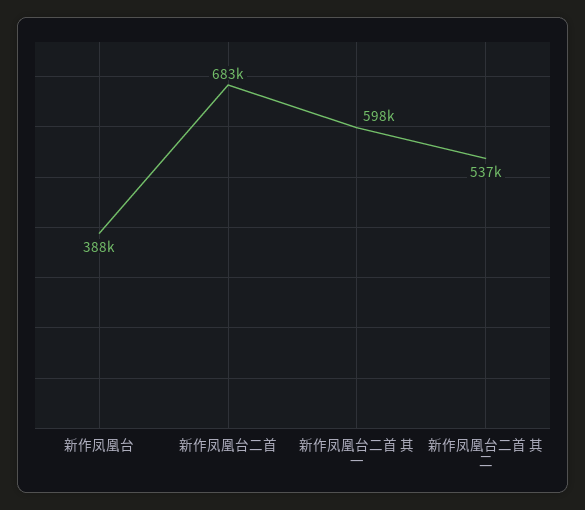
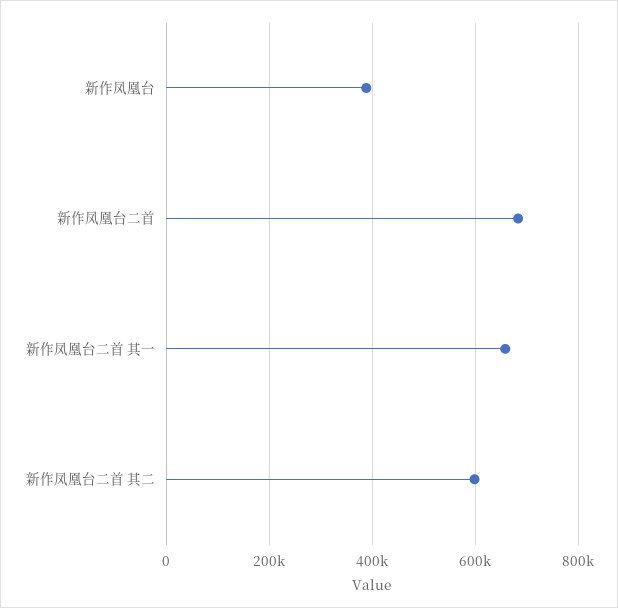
新作凤凰台二首 其一: 598000 -> 660000
新作凤凰台二首 其二: 537000 -> 600000

